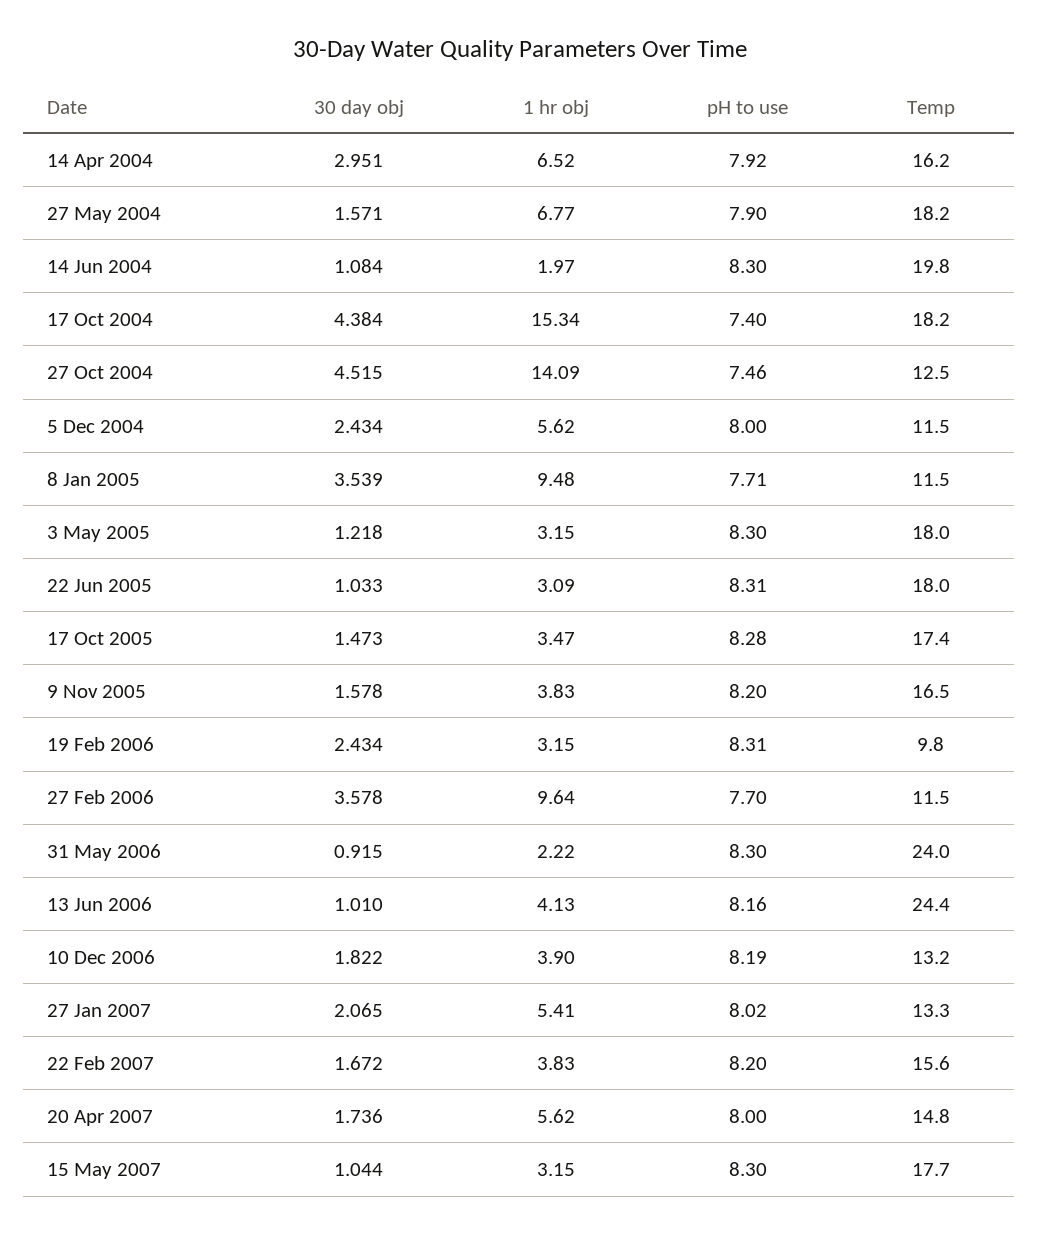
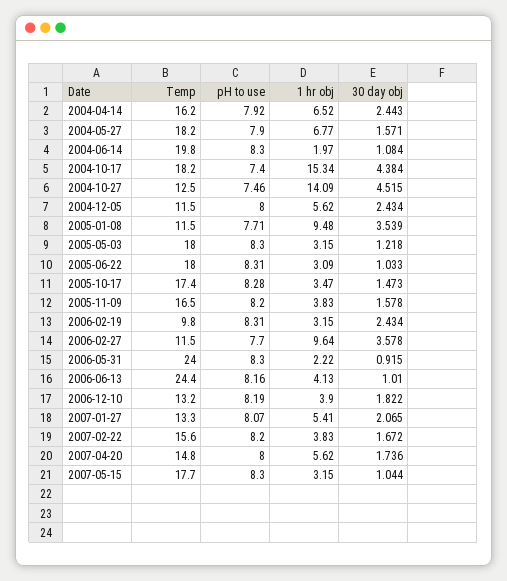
30 day obj, 14 Apr 2004: 2.951 -> 2.443
pH to use, 27 Jan 2007: 8.02 -> 8.07

